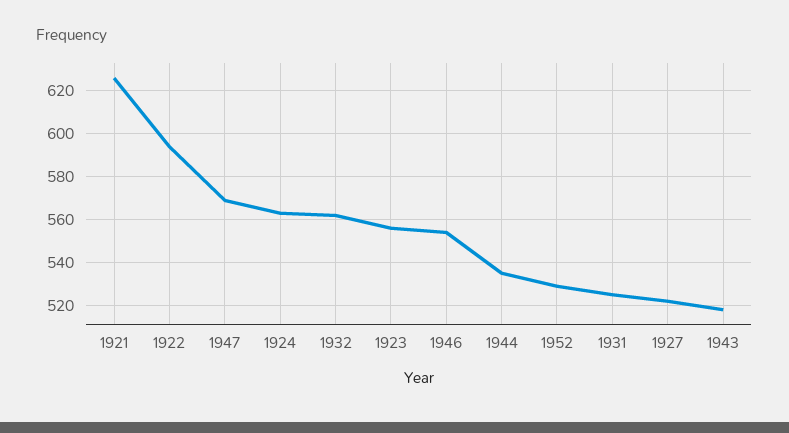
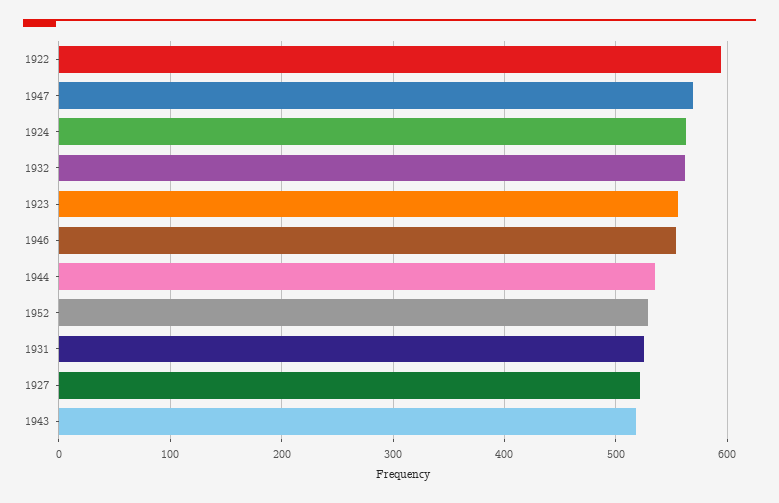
1921: 625 -> none

